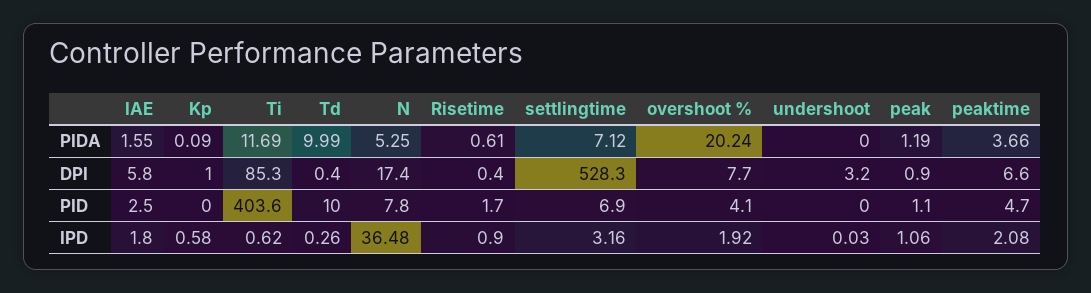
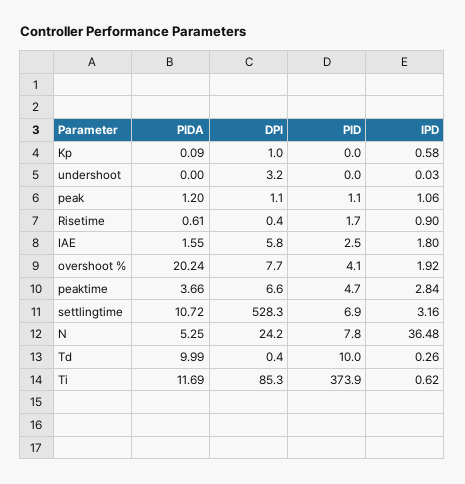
settlingtime, PIDA: 7.12 -> 10.72
peak, PIDA: 1.19 -> 1.2
N, DPI: 17.4 -> 24.2
peak, DPI: 0.9 -> 1.1
Ti, PID: 403.6 -> 373.9
peaktime, IPD: 2.08 -> 2.84

